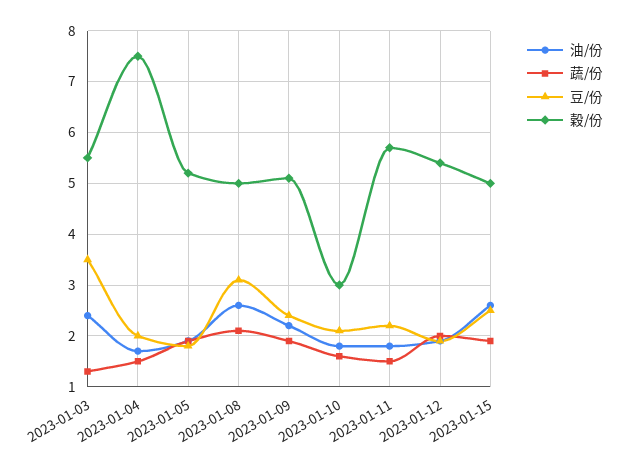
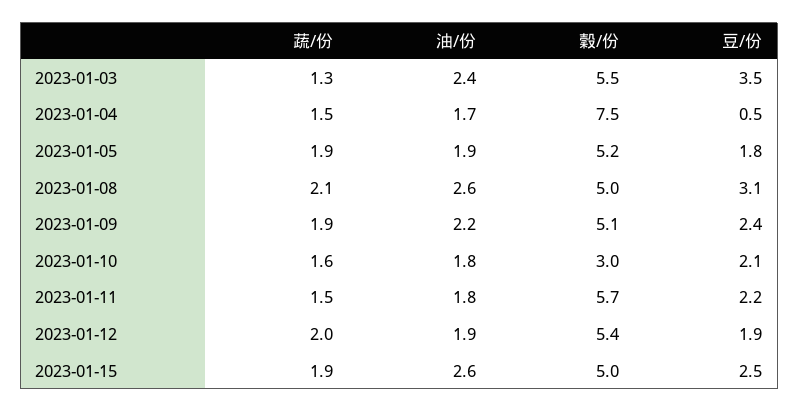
豆/份, 2023-01-04: 2 -> 0.5

